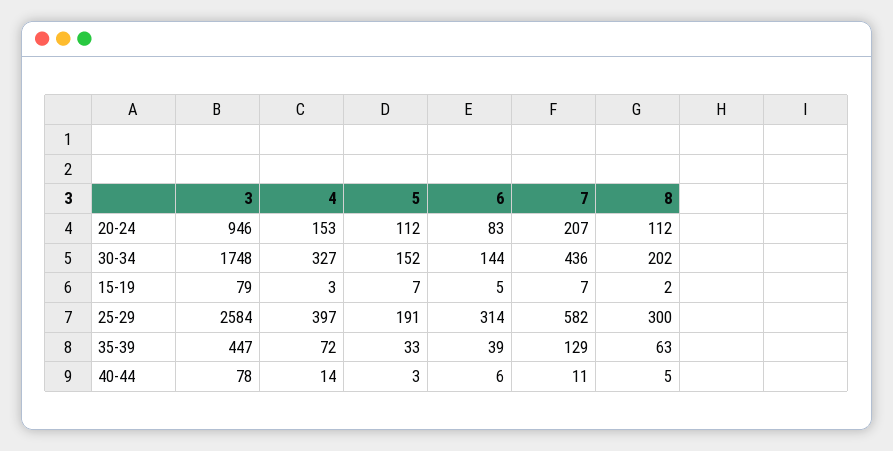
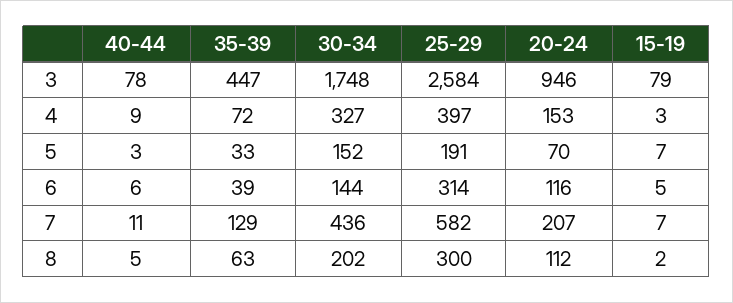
5, 20-24: 112 -> 70
6, 20-24: 83 -> 116
4, 40-44: 14 -> 9

